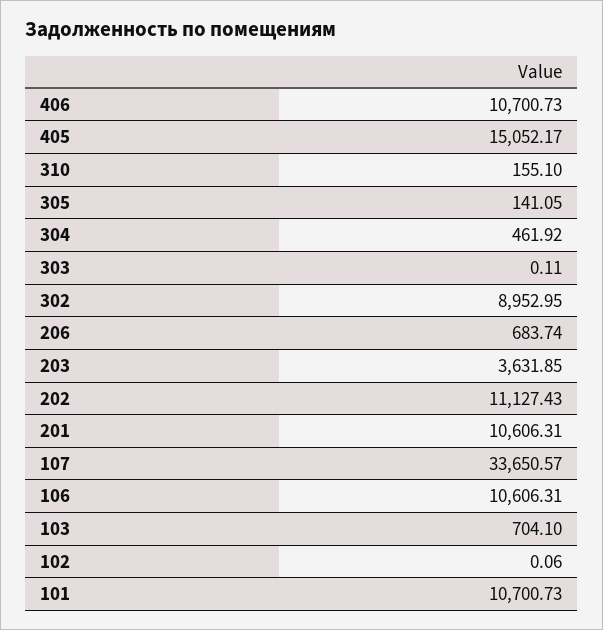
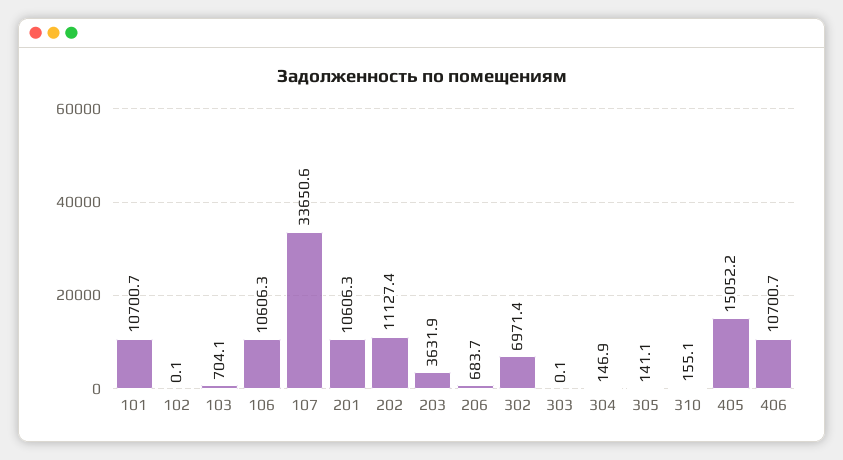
304: 461.92 -> 146.9
302: 8952.95 -> 6971.4

